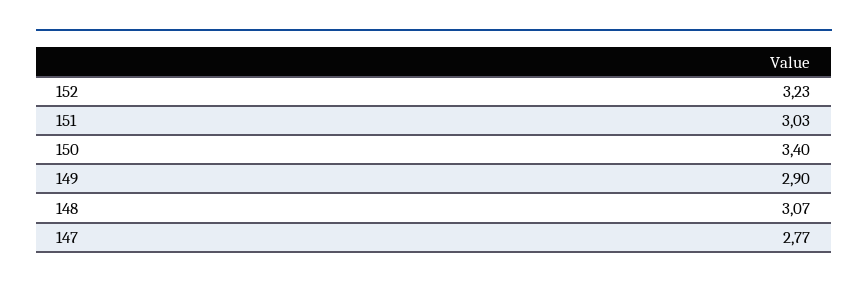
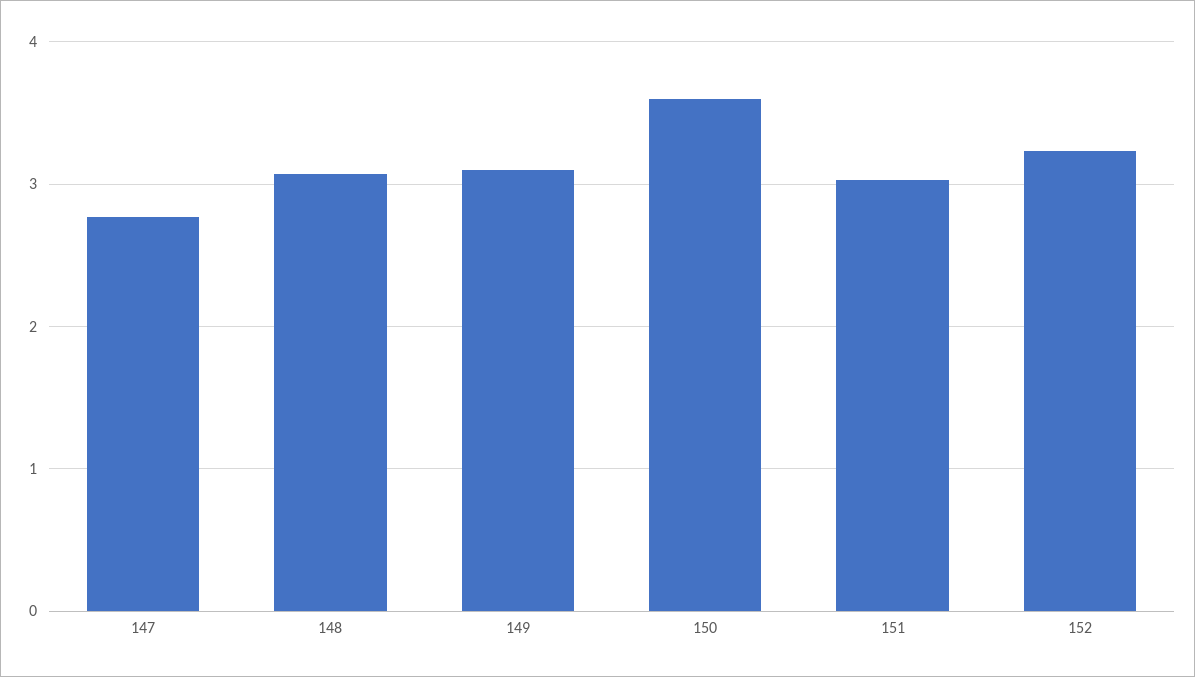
150: 3.4 -> 3.6
149: 2.9 -> 3.1

